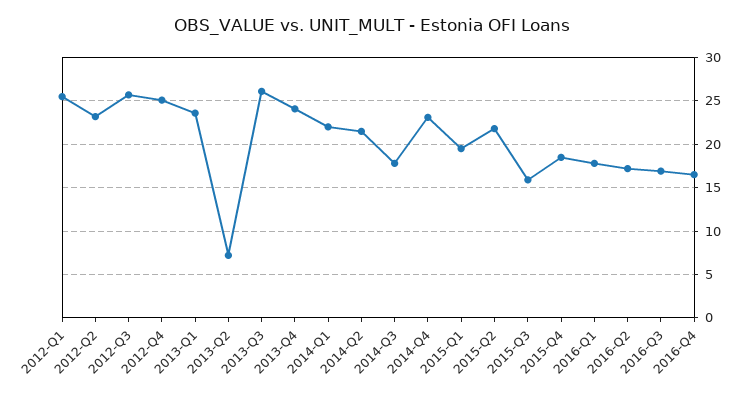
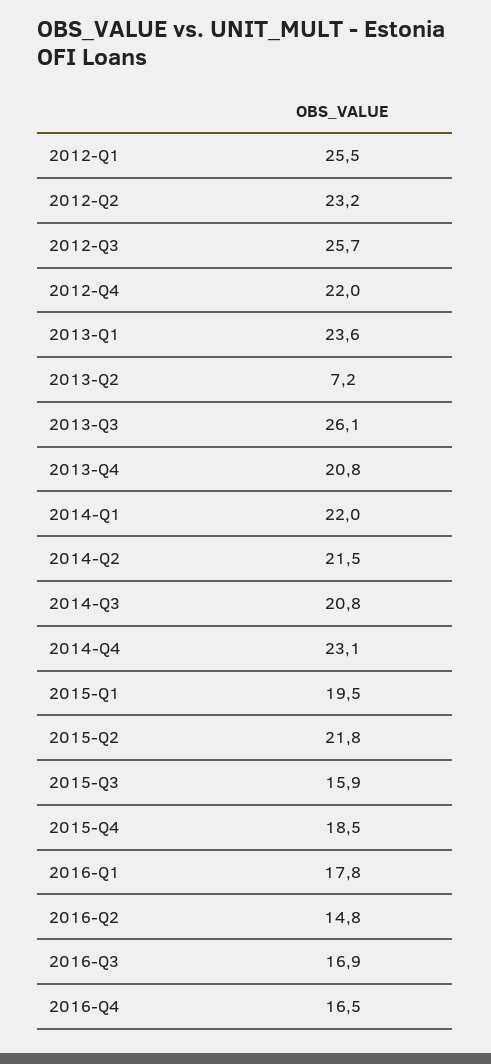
2012-Q4: 25 -> 22
2013-Q4: 24 -> 20.8
2014-Q3: 18 -> 20.8
2016-Q2: 17 -> 14.8

